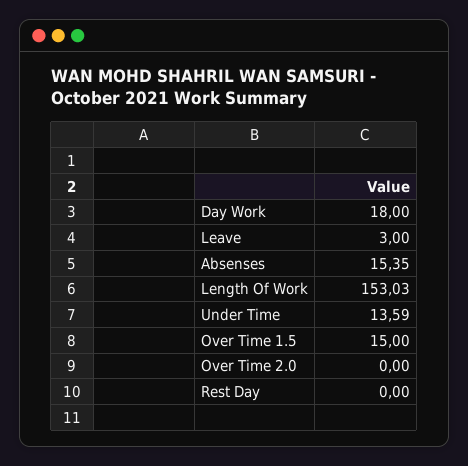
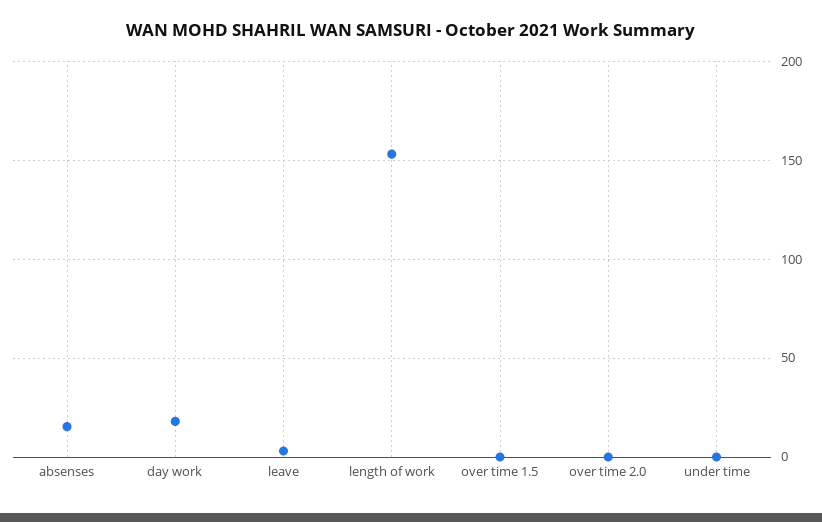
Under Time: 13.59 -> 0
Over Time 1.5: 15 -> 0
Rest Day: 0 -> none

